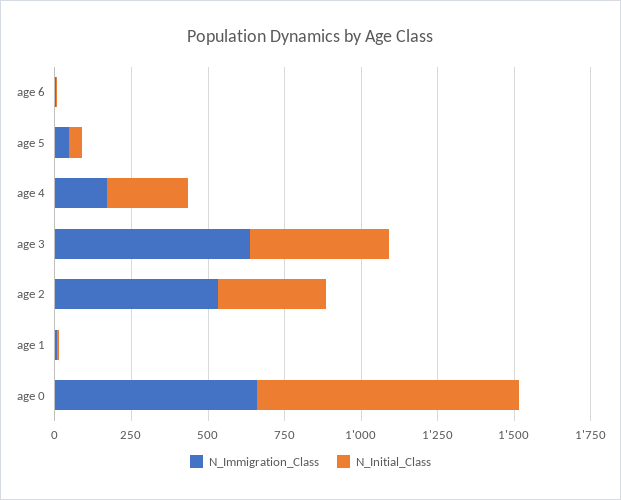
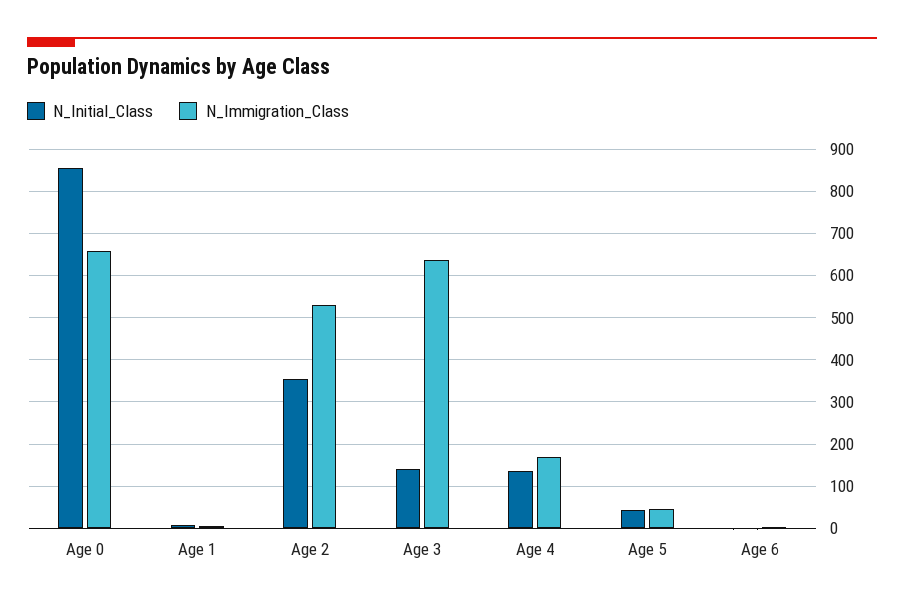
N_Initial_Class, age 4: 250 -> 140
N_Initial_Class, age 3: 450 -> 140

